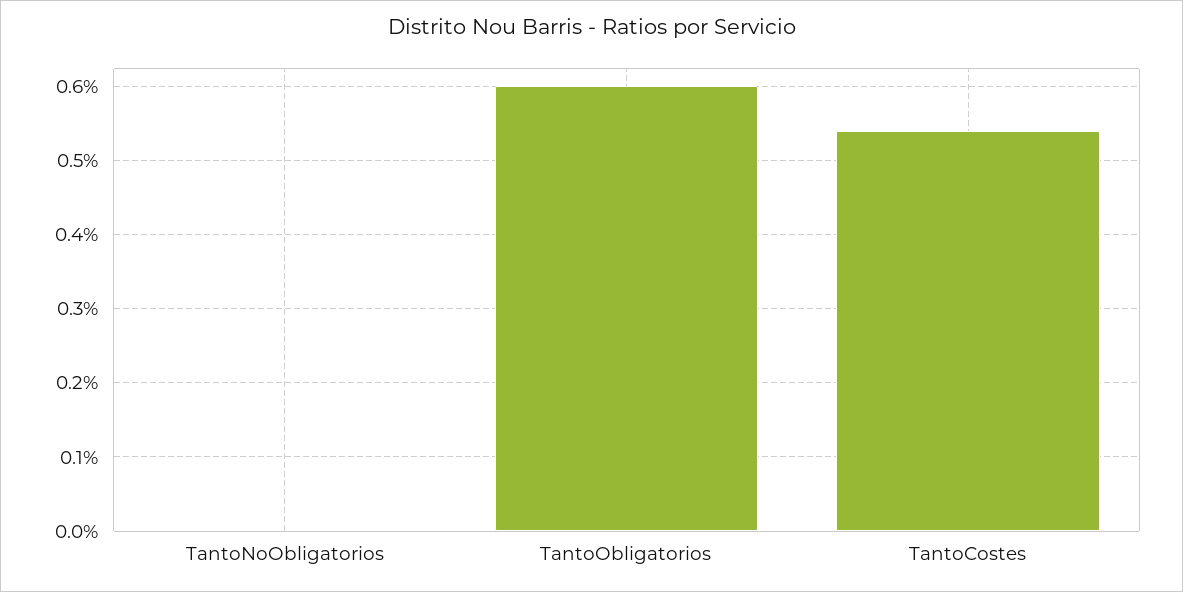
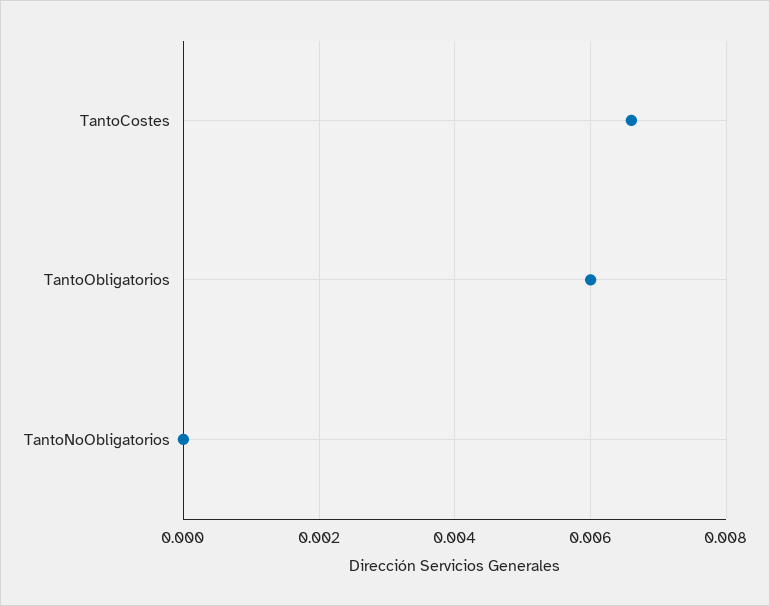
TantoCostes: 0.0054 -> 0.0065

